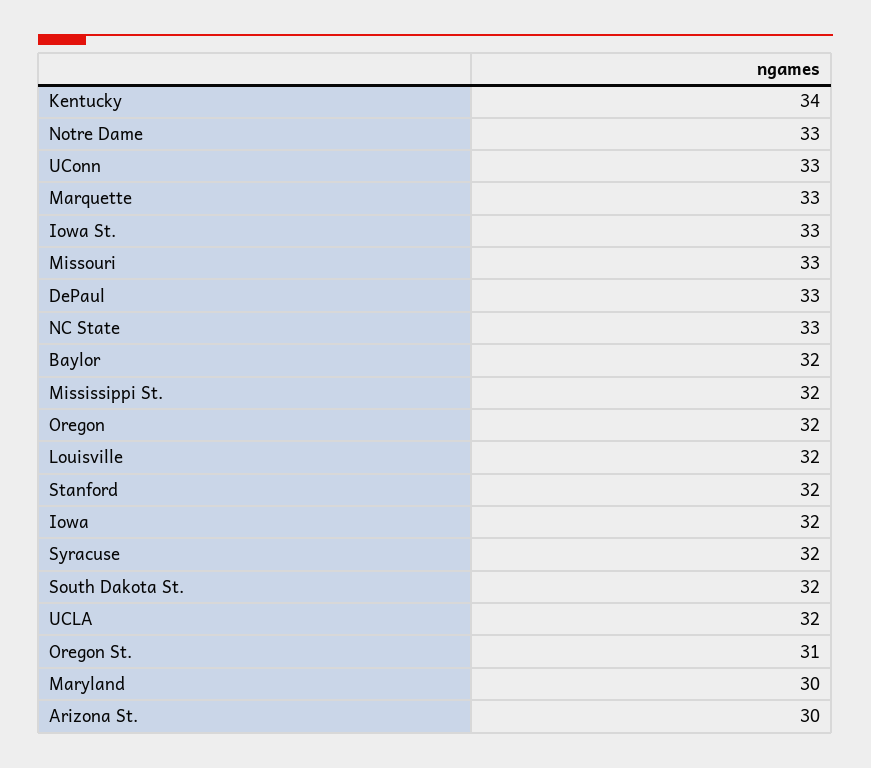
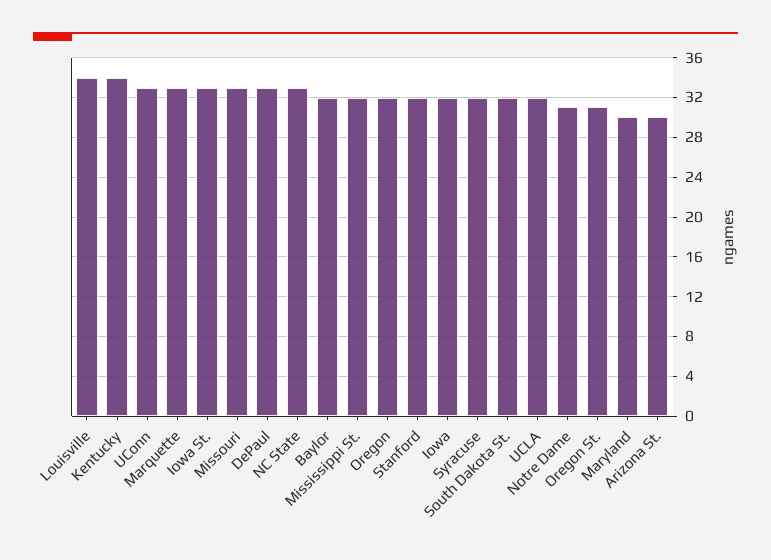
Notre Dame: 33 -> 31
Louisville: 32 -> 34

